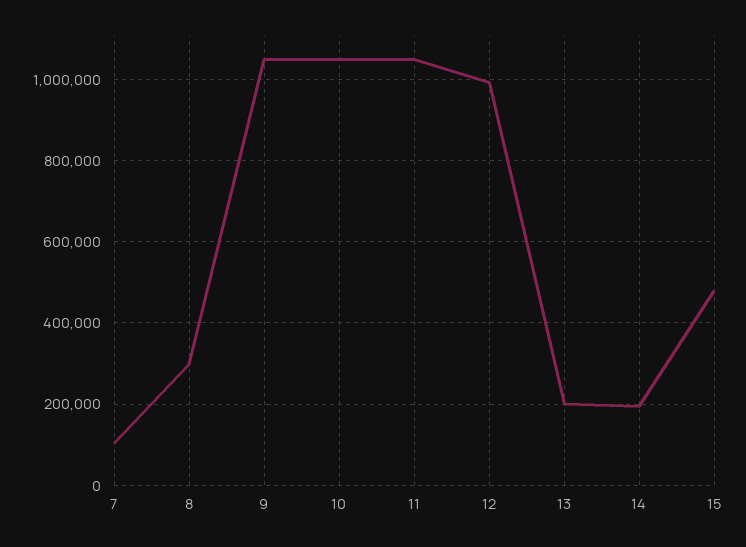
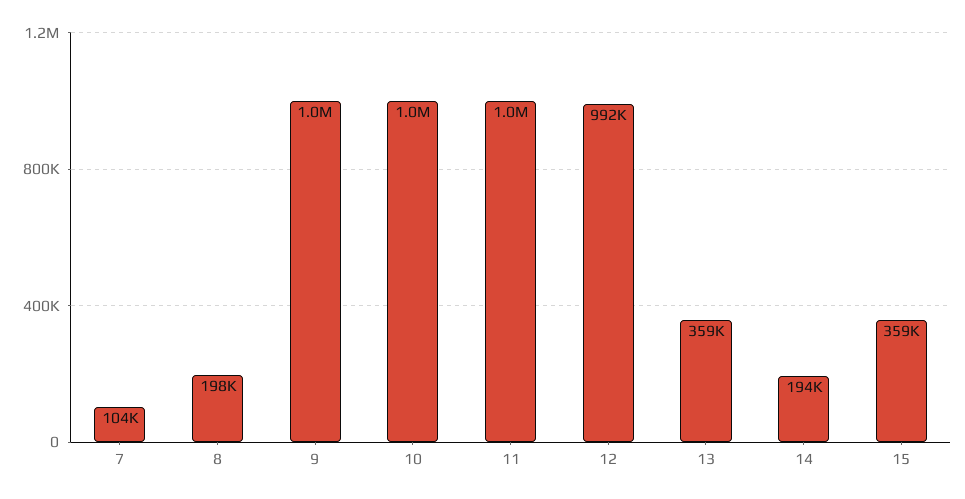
8: 300000 -> 198000
13: 200000 -> 359000
15: 480000 -> 359000

